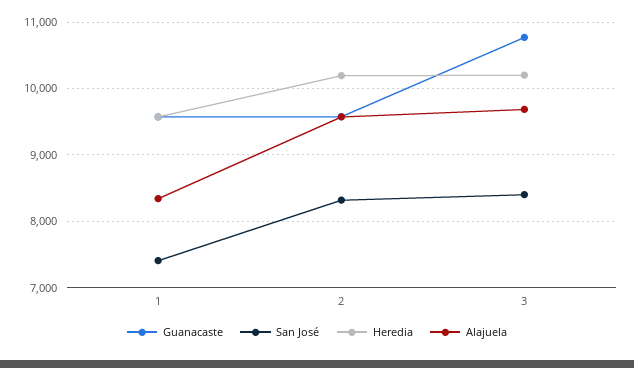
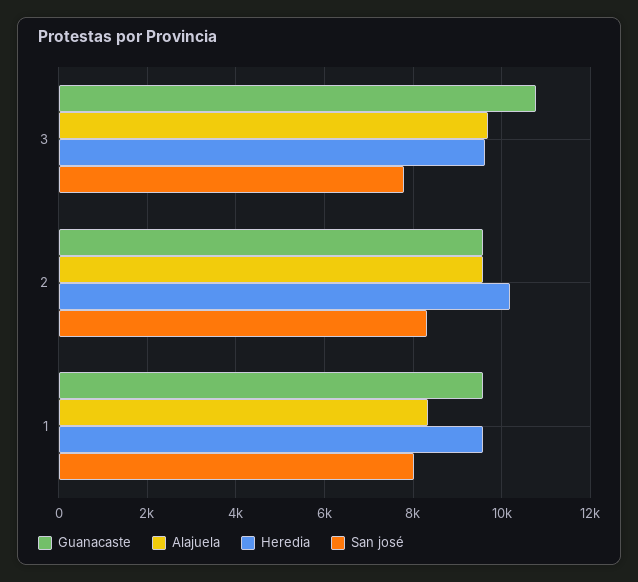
San José, 1: 7400 -> 8000
San José, 3: 8400 -> 7800
Heredia, 3: 10200 -> 9600

